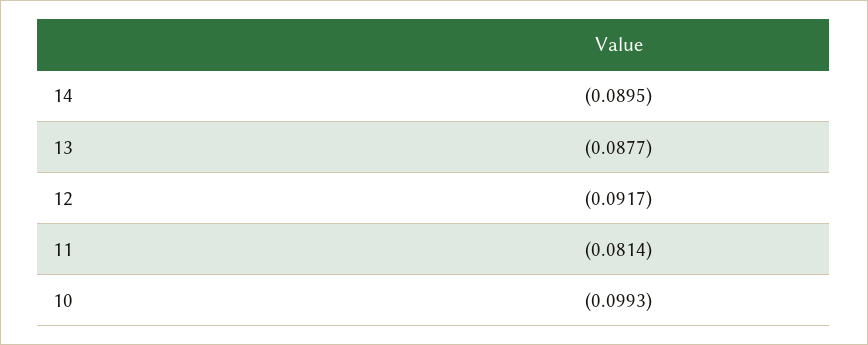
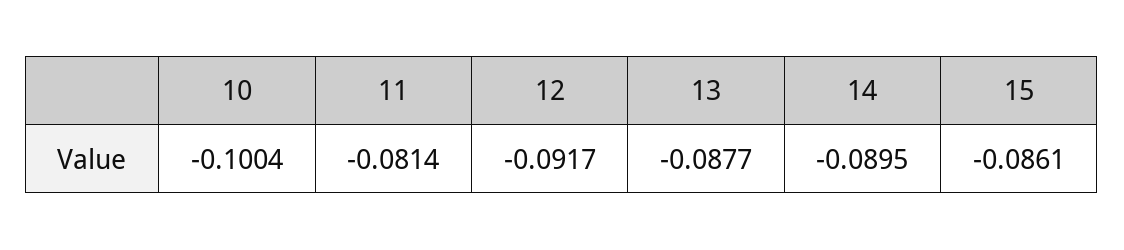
10: -0.0993 -> -0.1004
15: none -> -0.0861

